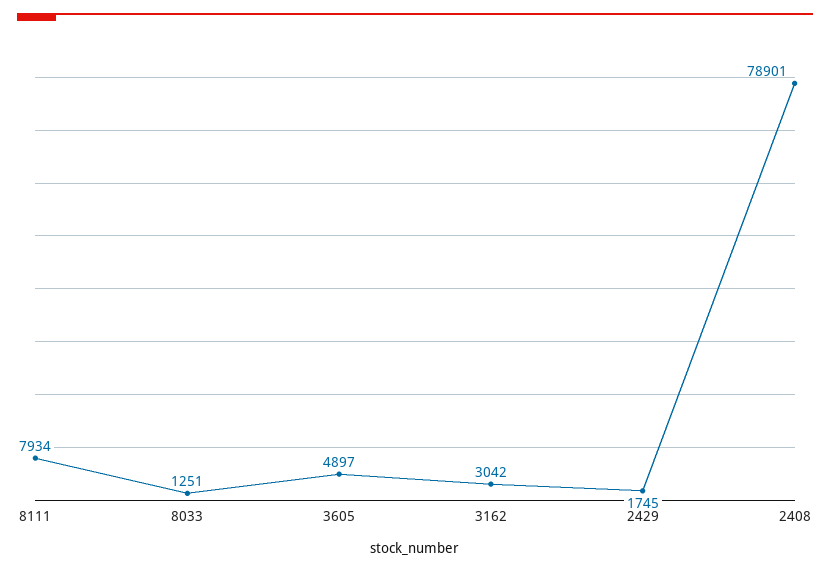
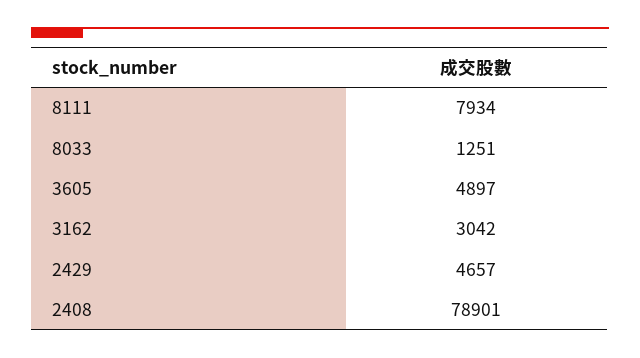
2429: 1745 -> 4657

